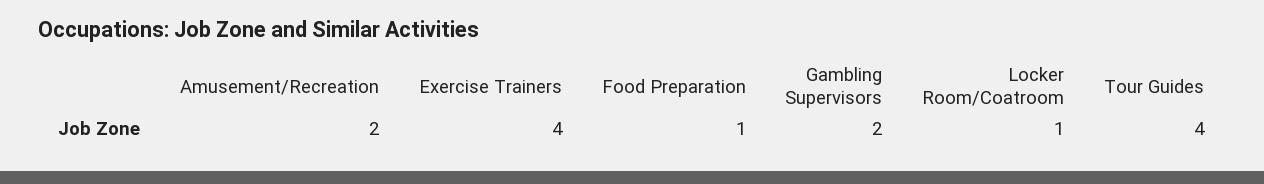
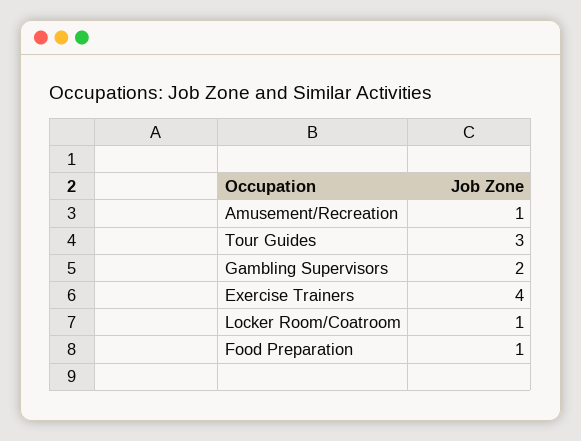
Amusement/Recreation: 2 -> 1
Tour Guides: 4 -> 3

